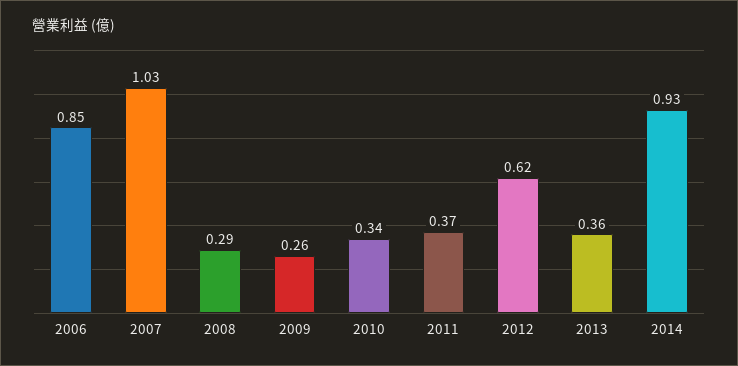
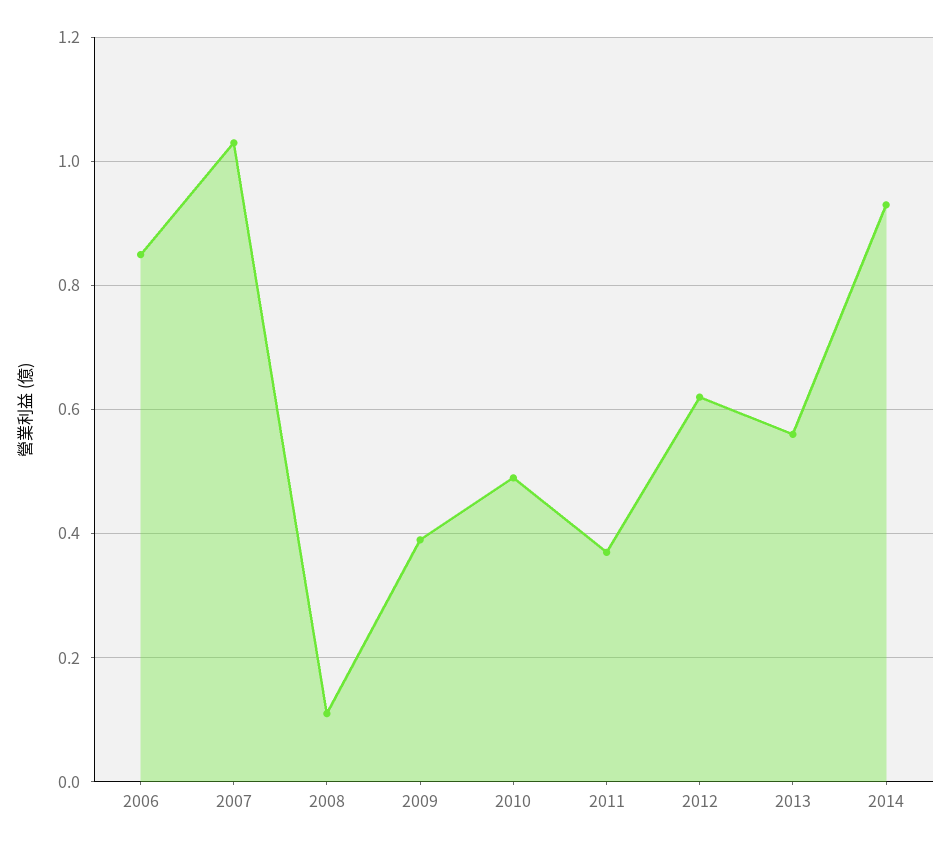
2008: 0.29 -> 0.1
2009: 0.26 -> 0.4
2010: 0.34 -> 0.5
2013: 0.36 -> 0.55

